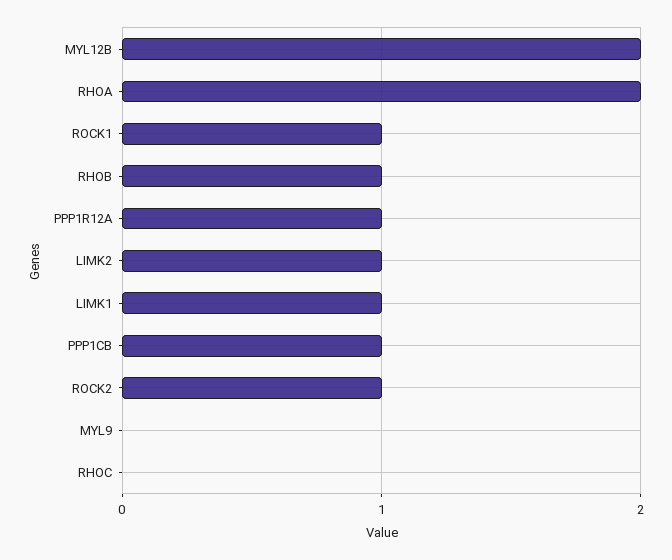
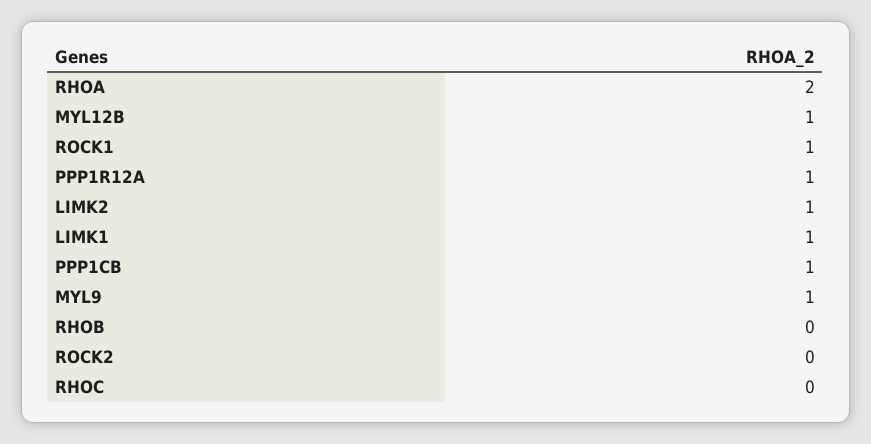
MYL12B: 2 -> 1
RHOB: 1 -> 0
ROCK2: 1 -> 0
MYL9: 0 -> 1

